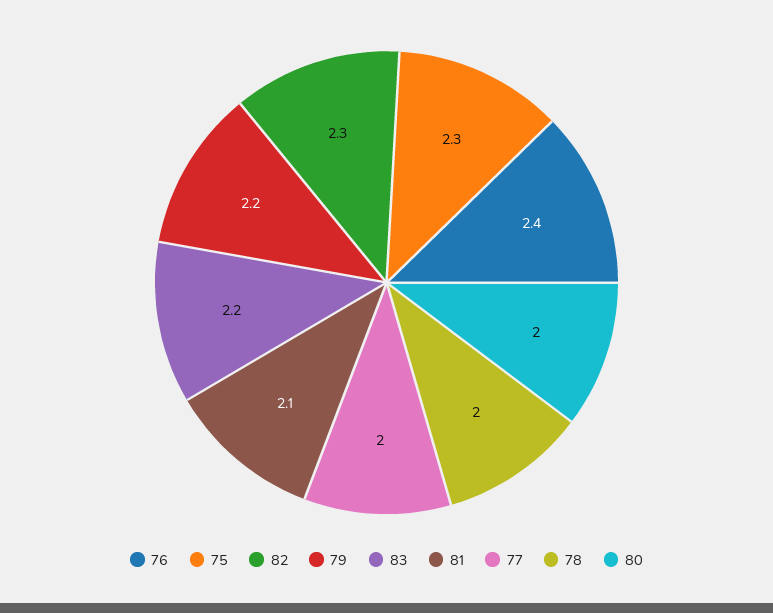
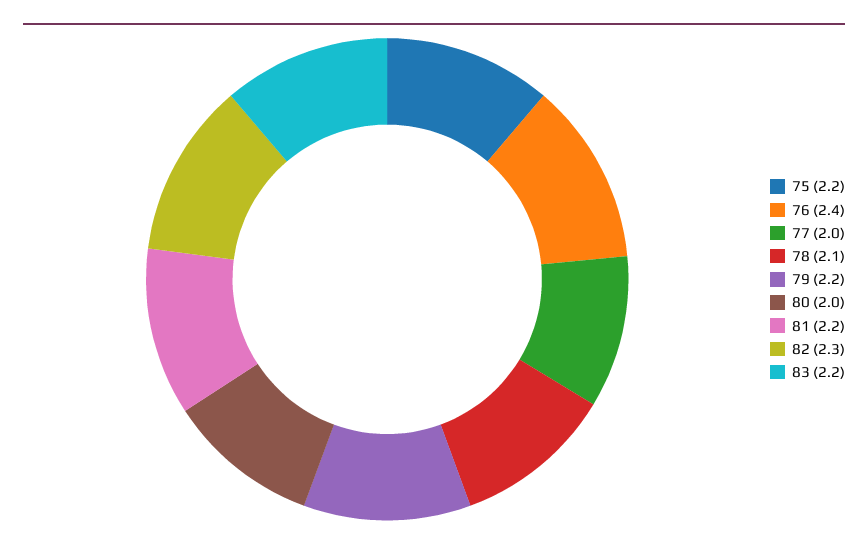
75: 2.3 -> 2.2
81: 2.1 -> 2.2
78: 2 -> 2.1

